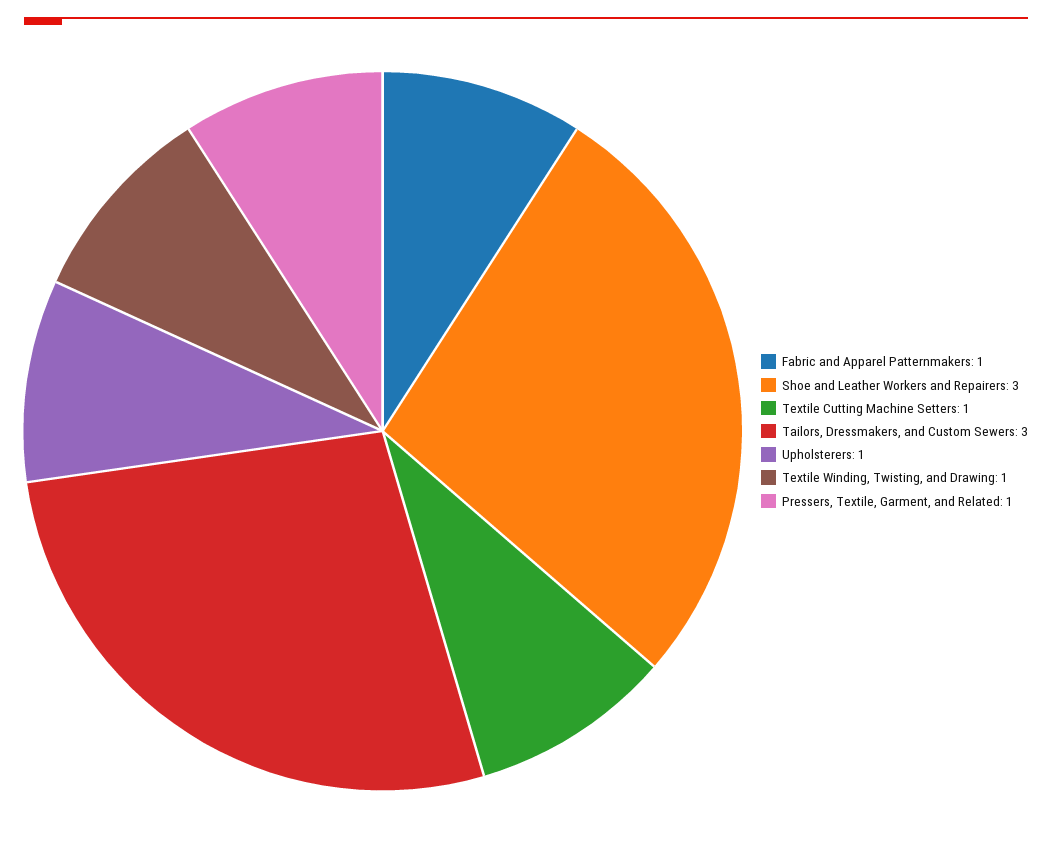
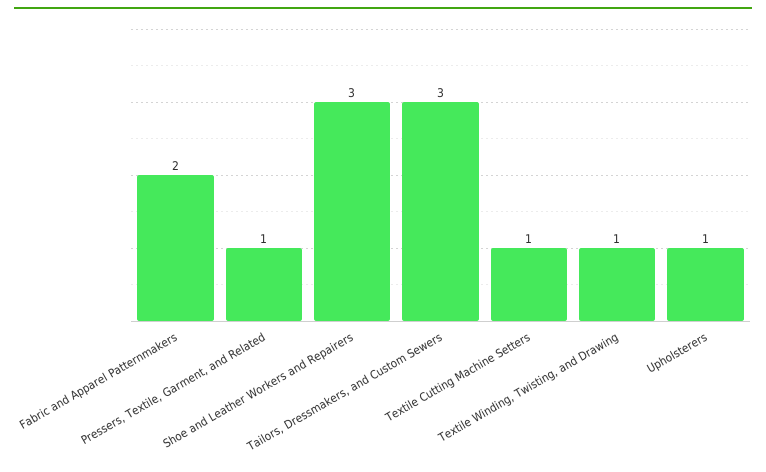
Fabric and Apparel Patternmakers: 1 -> 2

